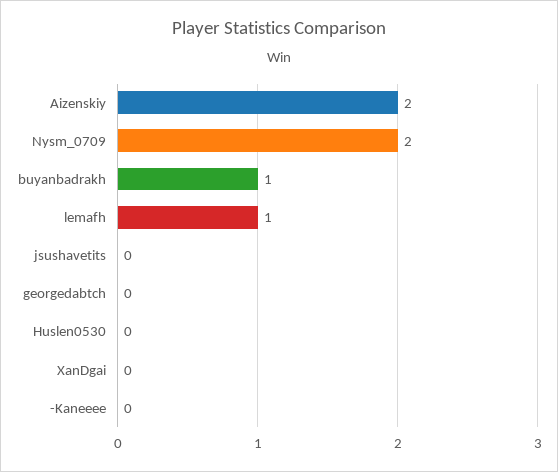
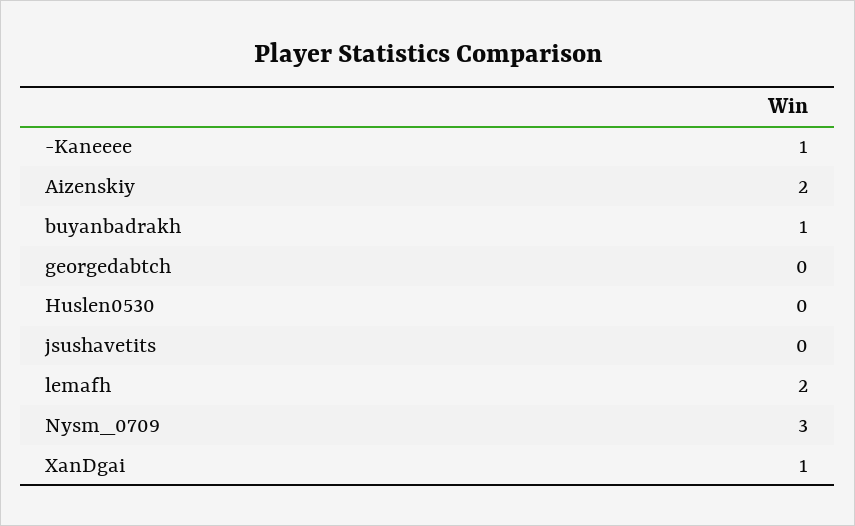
Nysm_0709: 2 -> 3
lemafh: 1 -> 2
XanDgai: 0 -> 1
-Kaneeee: 0 -> 1

